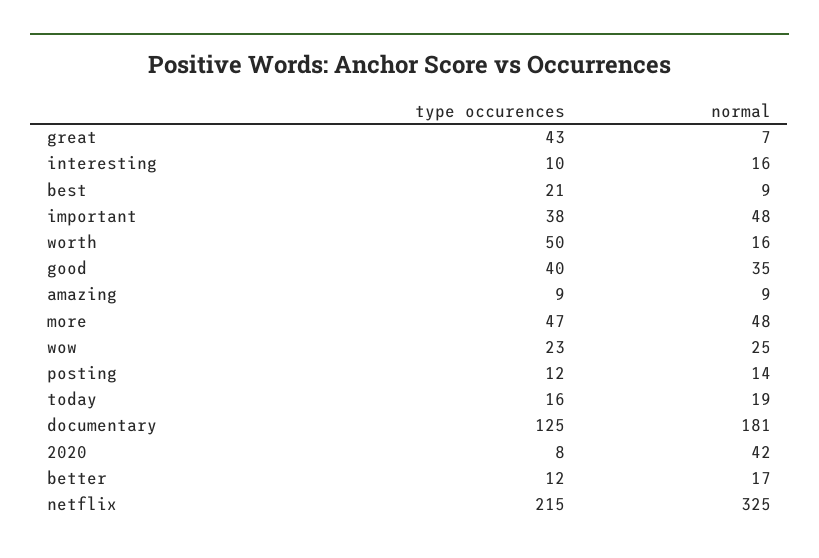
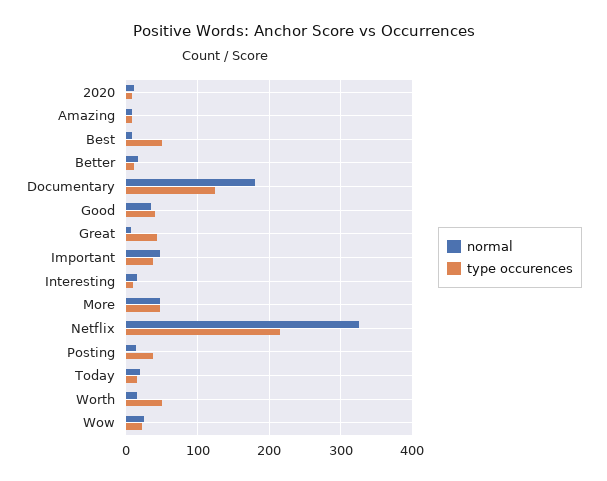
type occurences, best: 21 -> 50
type occurences, posting: 12 -> 40
normal, 2020: 42 -> 10

